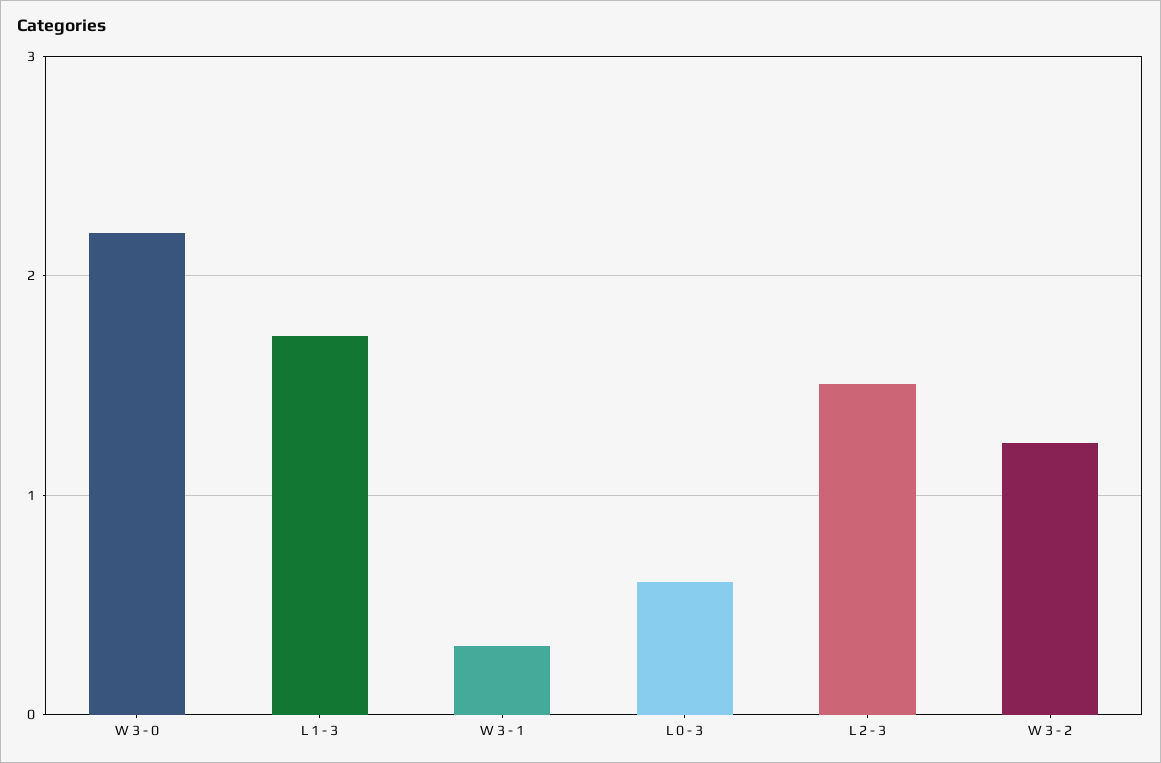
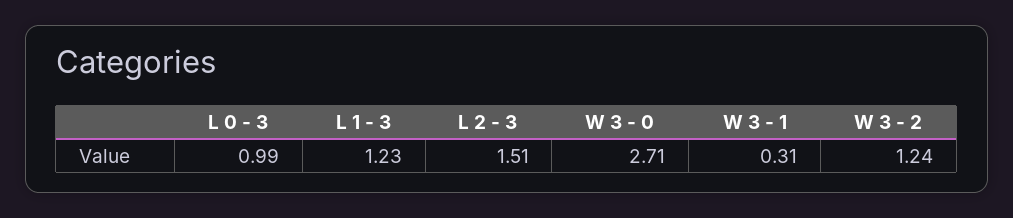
W 3 - 0: 2.2 -> 2.71
L 1 - 3: 1.7 -> 1.23
L 0 - 3: 0.6 -> 0.99

